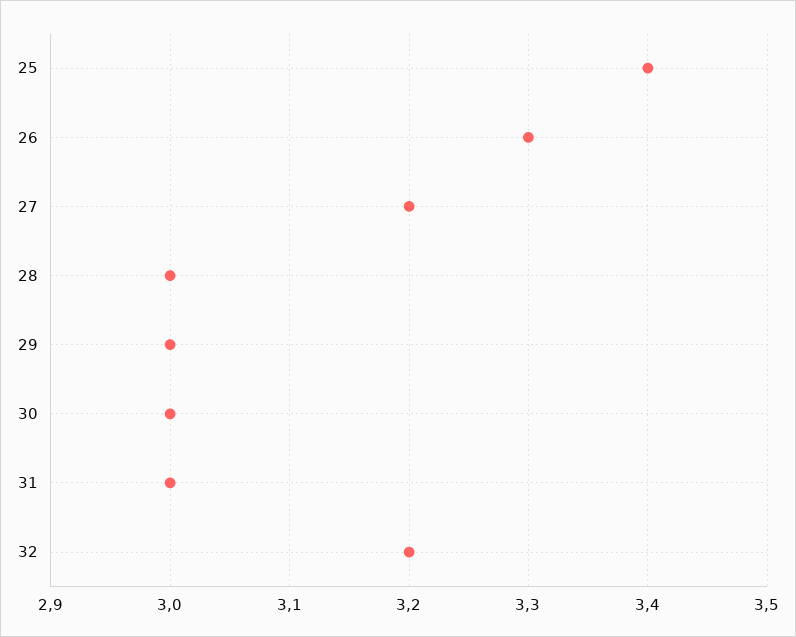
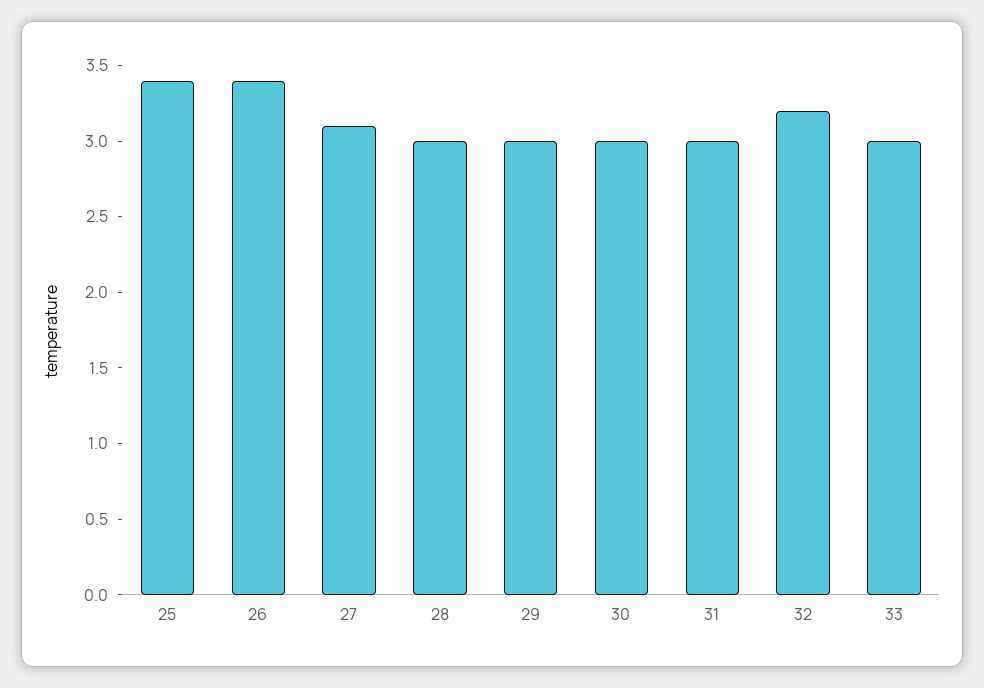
26: 3.3 -> 3.4
27: 3.2 -> 3.1
33: none -> 3

